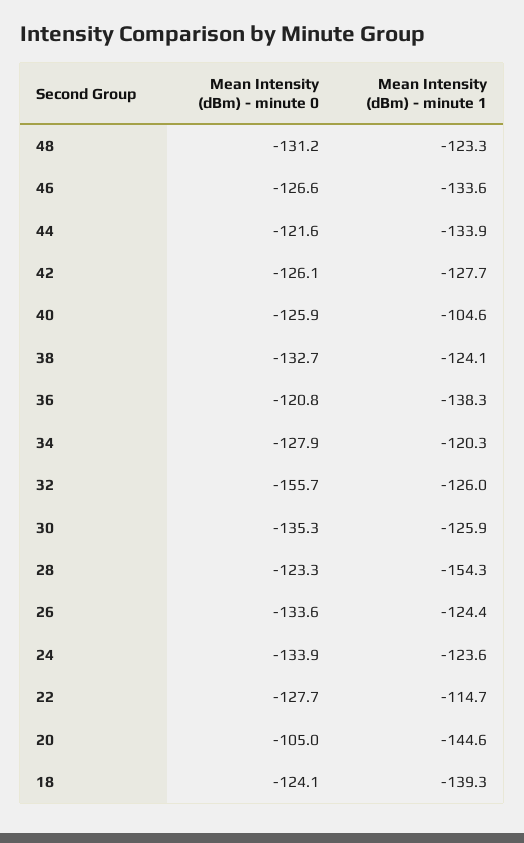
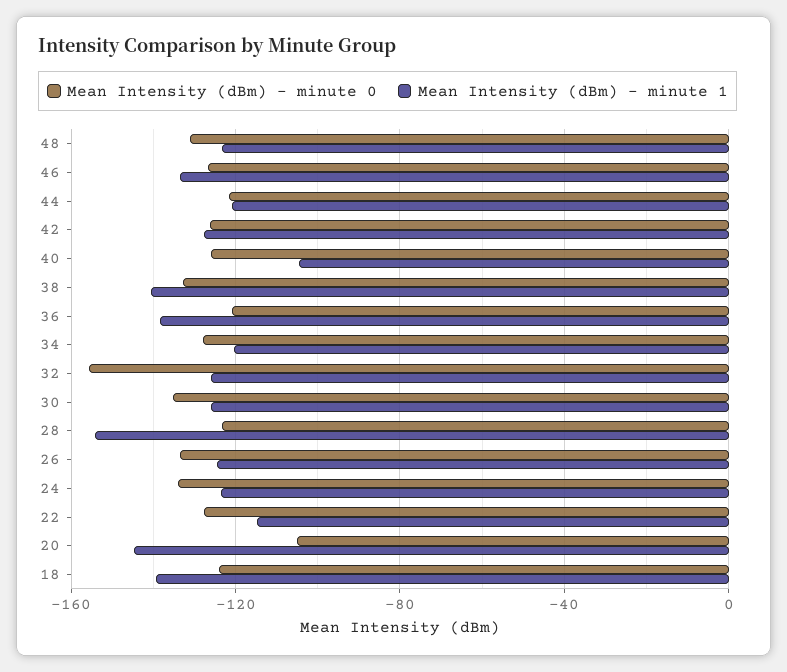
Mean Intensity (dBm) - minute 1, 44: -133.9 -> -120
Mean Intensity (dBm) - minute 1, 38: -124.1 -> -140

